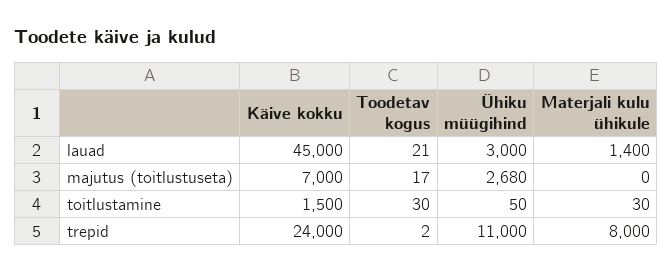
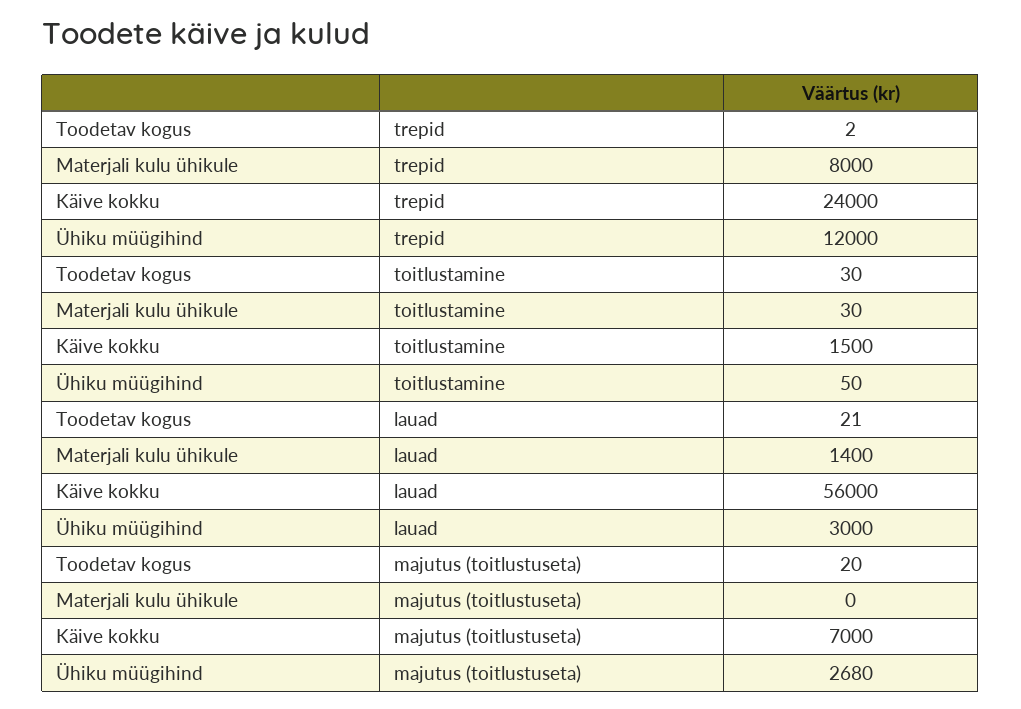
Käive kokku, lauad: 45000 -> 56000
Toodetav kogus, majutus (toitlustuseta): 17 -> 20
Ühiku müügihind, trepid: 11000 -> 12000

